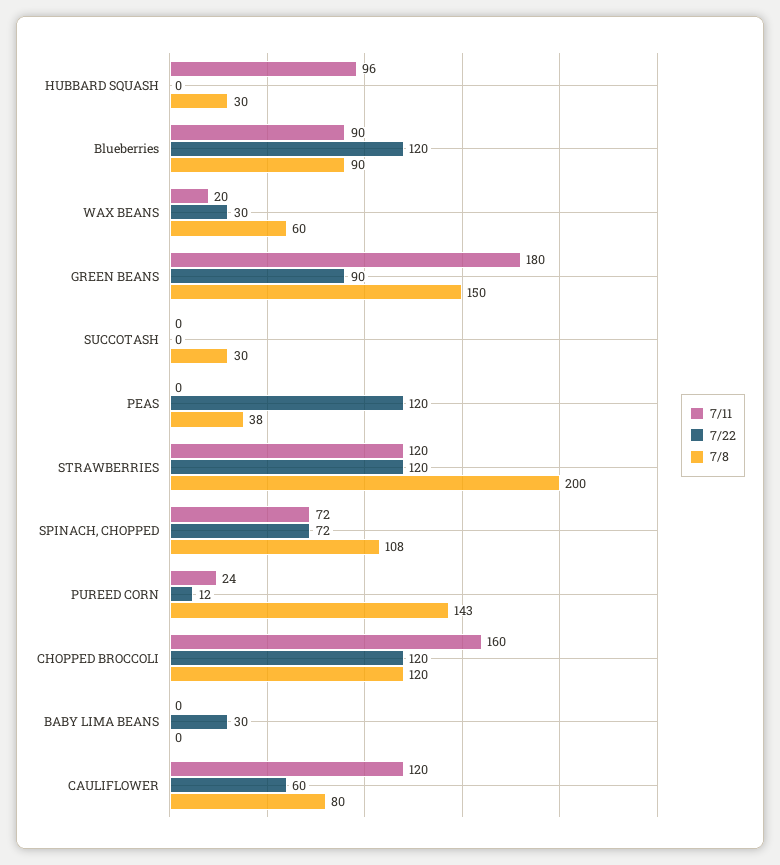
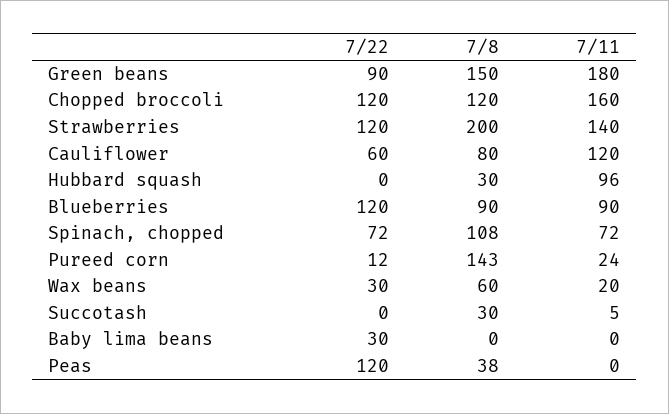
7/11, SUCCOTASH: 0 -> 5
7/11, STRAWBERRIES: 120 -> 140

